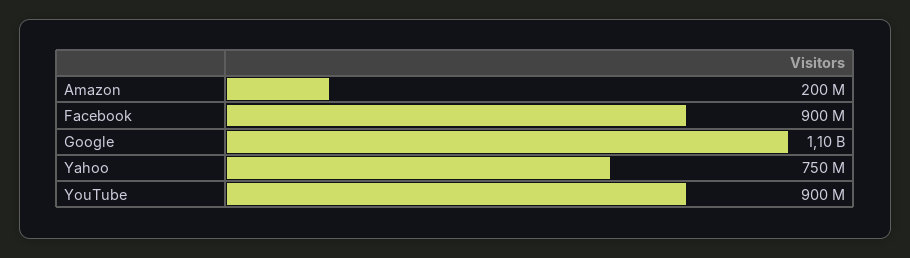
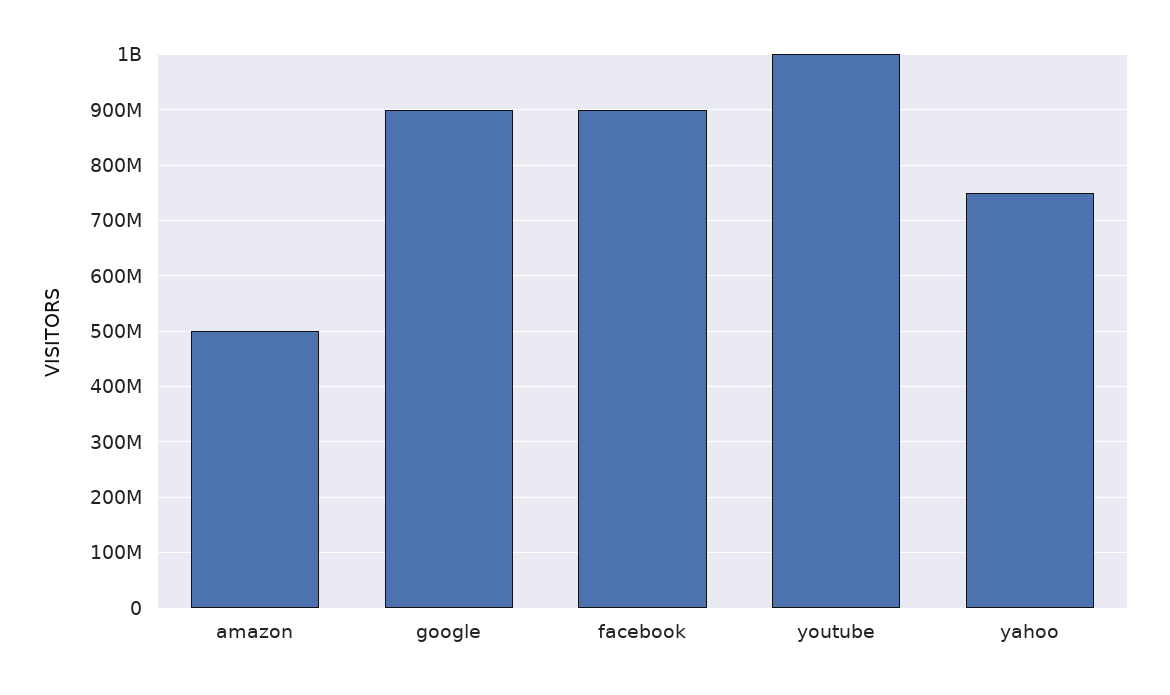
Amazon: 200000000 -> 500000000
Google: 1100000000 -> 900000000
YouTube: 900000000 -> 1000000000

